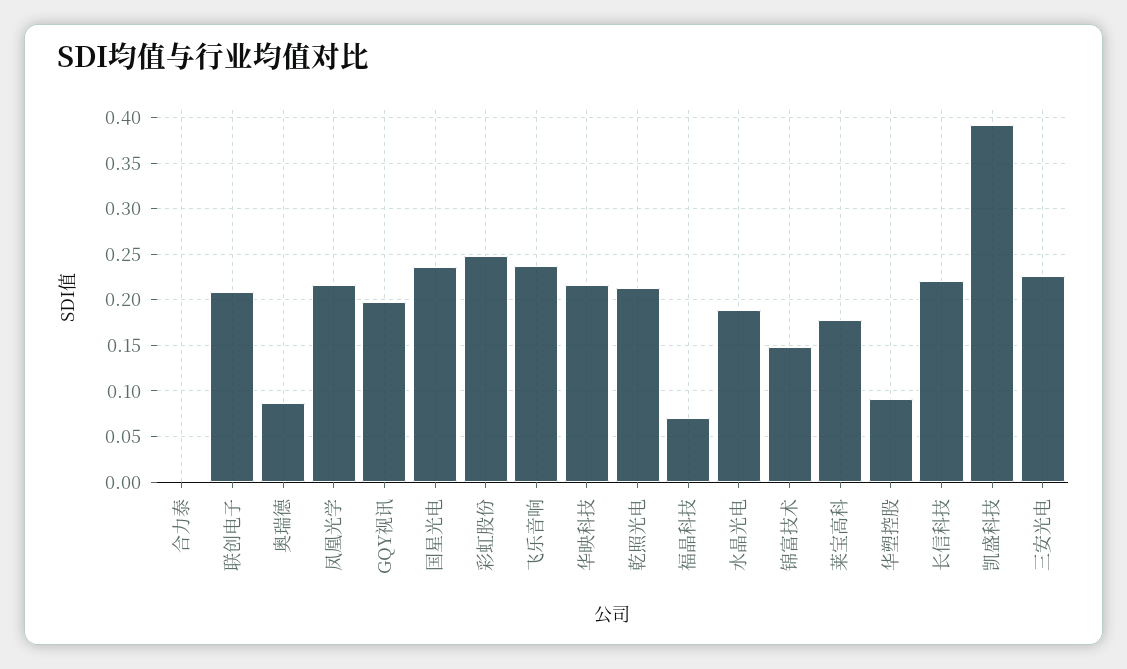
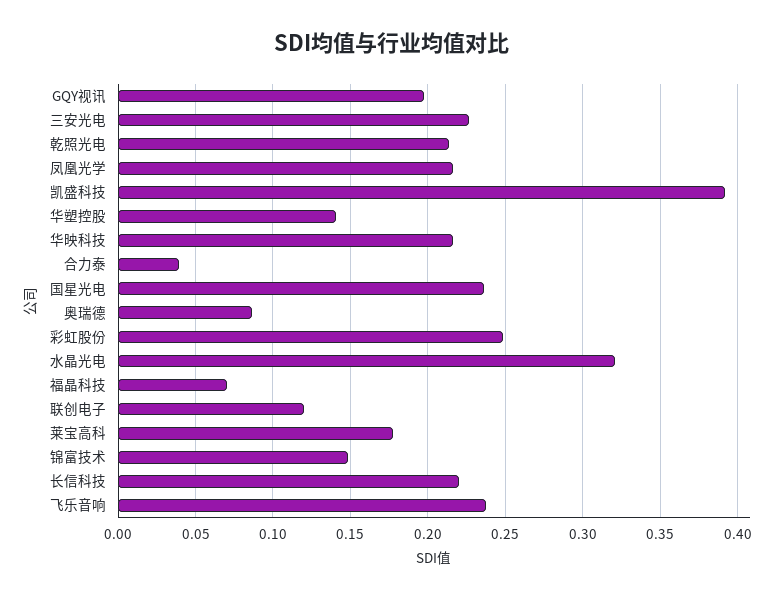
合力泰: 0 -> 0.04
联创电子: 0.21 -> 0.12
水晶光电: 0.19 -> 0.32
华塑控股: 0.09 -> 0.14

